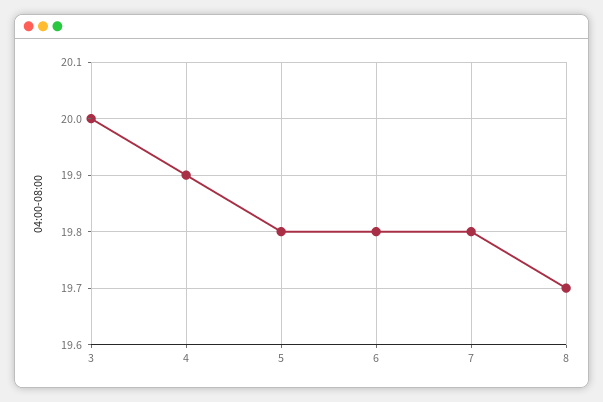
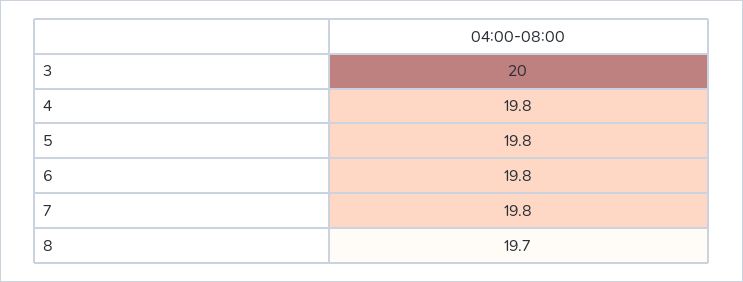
4: 19.9 -> 19.8

